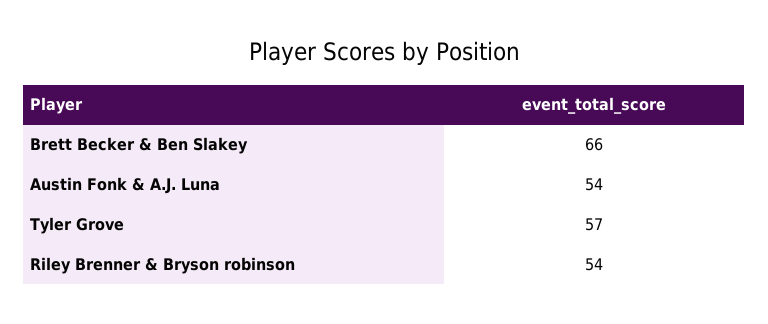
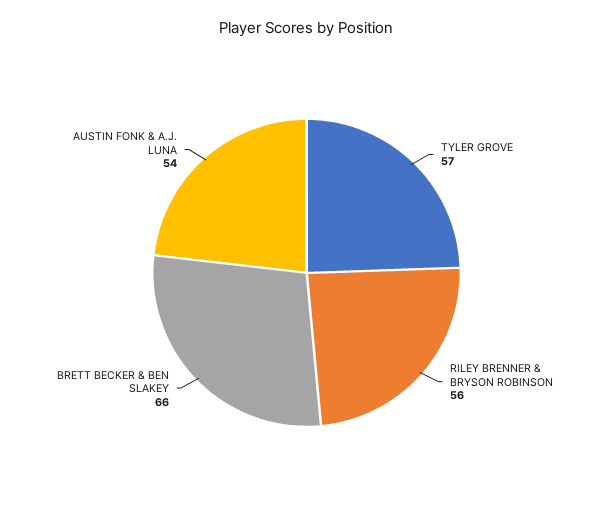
Riley Brenner & Bryson robinson: 54 -> 56

